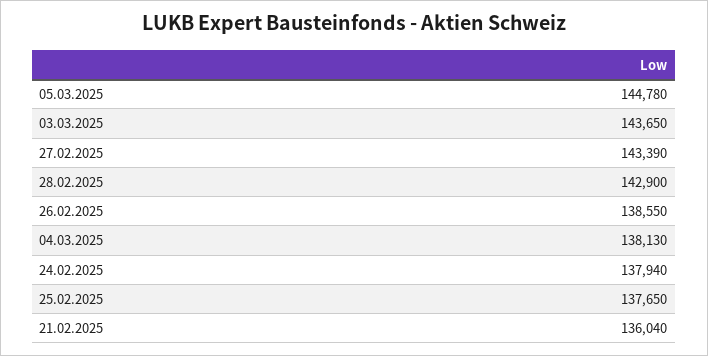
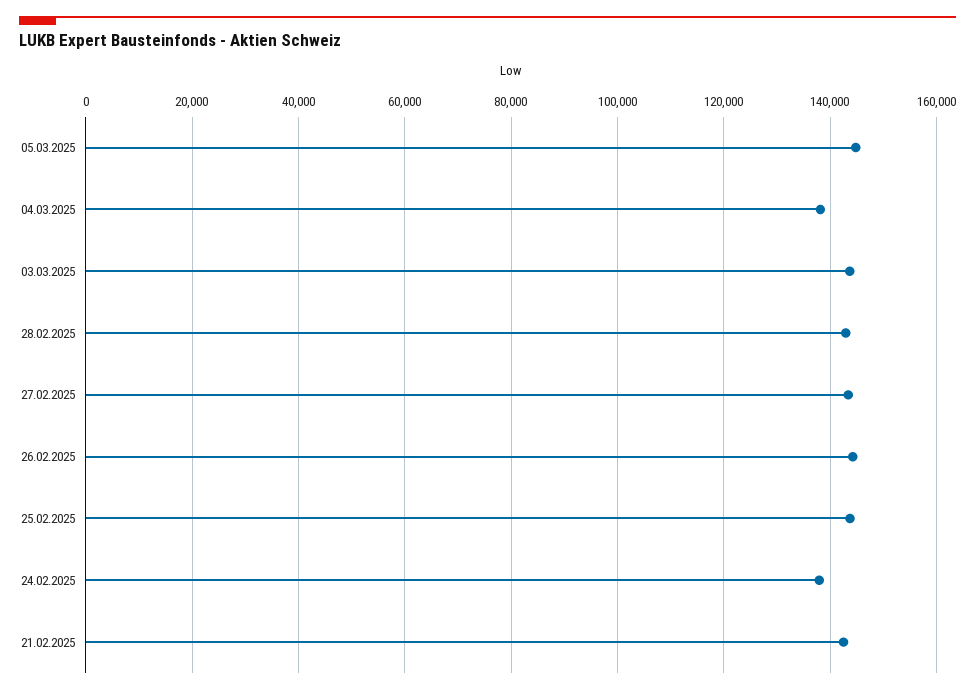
26.02.2025: 138550 -> 144000
25.02.2025: 137650 -> 144000
21.02.2025: 136040 -> 142000

